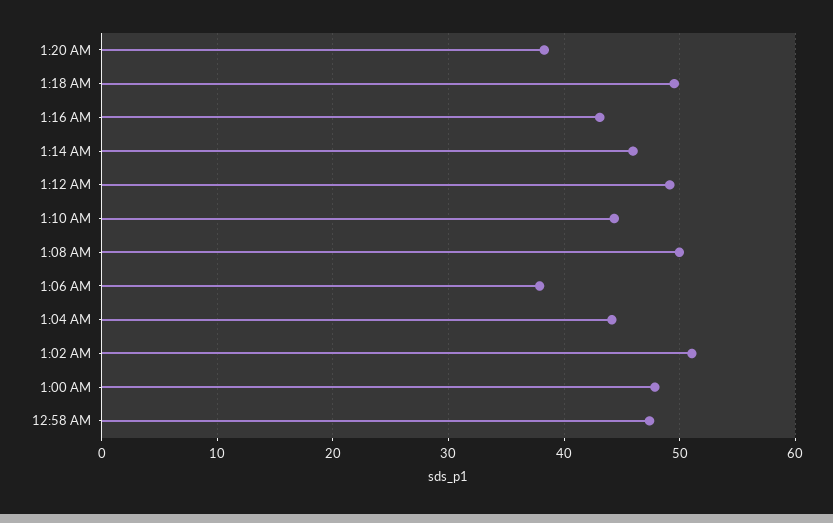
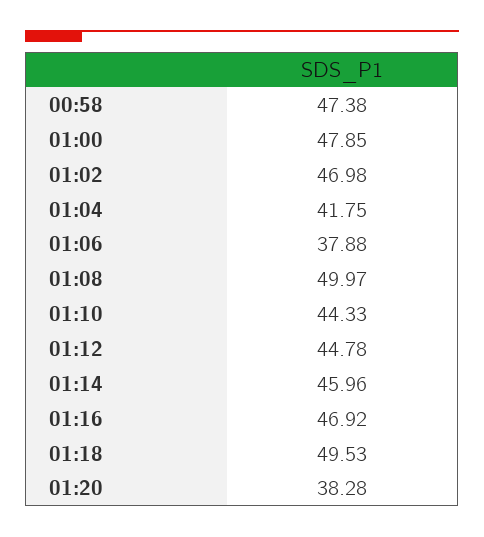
1:16 AM: 43 -> 46.92
1:12 AM: 49 -> 44.78
1:04 AM: 44 -> 41.75
1:02 AM: 51 -> 46.98

